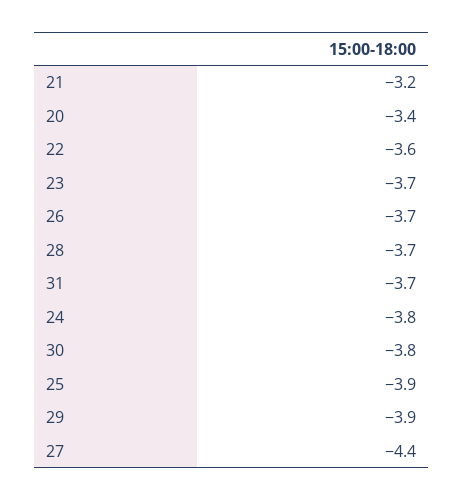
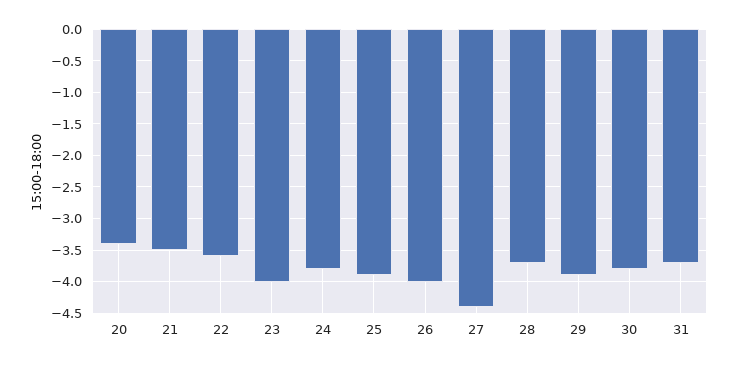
21: -3.2 -> -3.5
23: -3.7 -> -4
26: -3.7 -> -4

